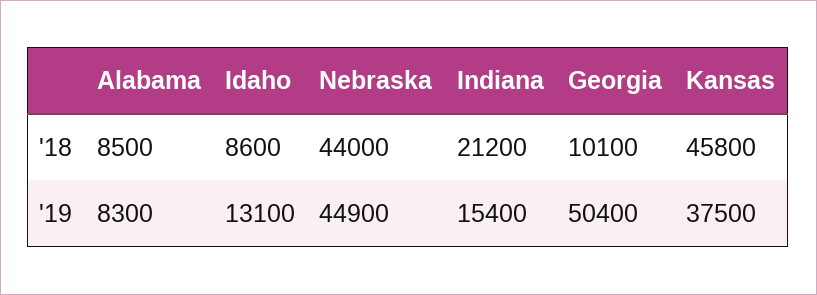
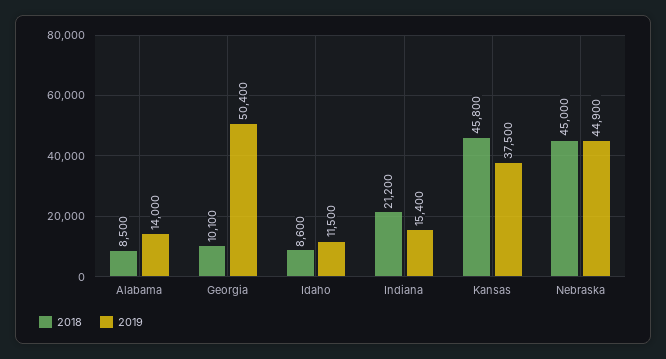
'18, Nebraska: 44000 -> 45000
'19, Alabama: 8300 -> 14000
'19, Idaho: 13100 -> 11500

